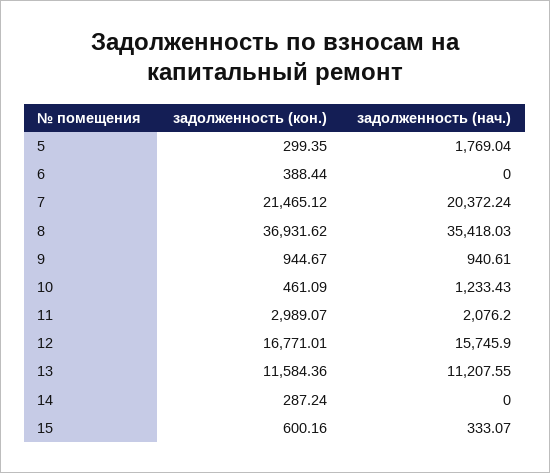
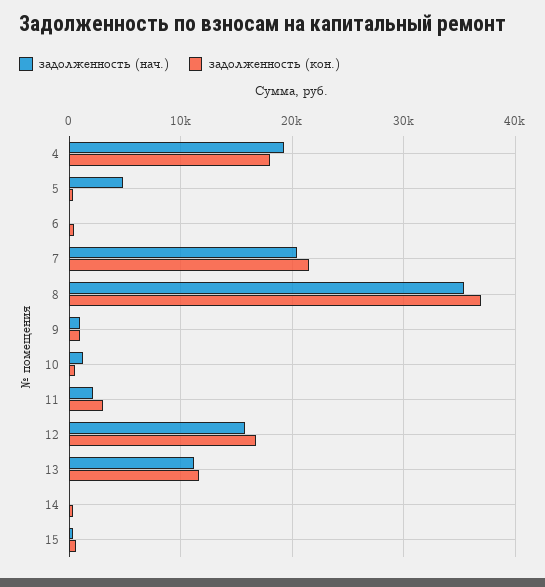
задолженность (нач.), 5: 1769.04 -> 5000
задолженность (нач.), 4: none -> 19000
задолженность (кон.), 4: none -> 18000

